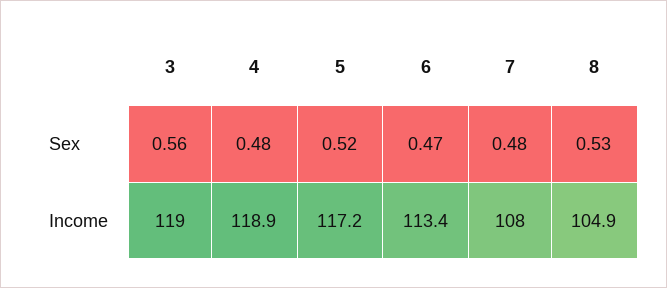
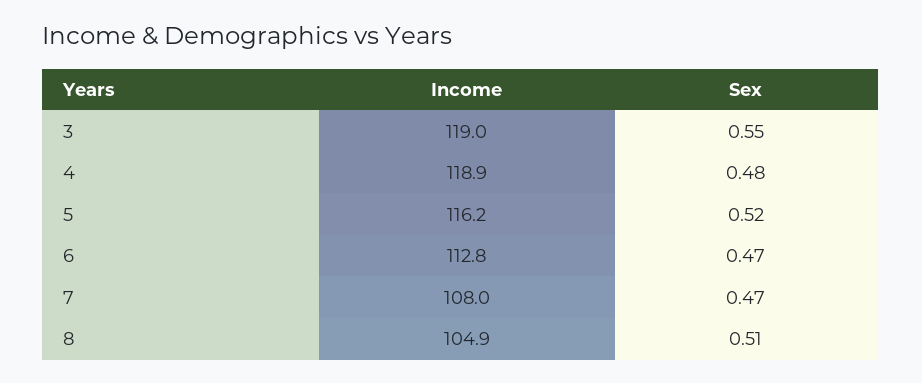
3, Sex: 0.56 -> 0.55
7, Sex: 0.48 -> 0.47
8, Sex: 0.53 -> 0.51
5, Income: 117.2 -> 116.2
6, Income: 113.4 -> 112.8

